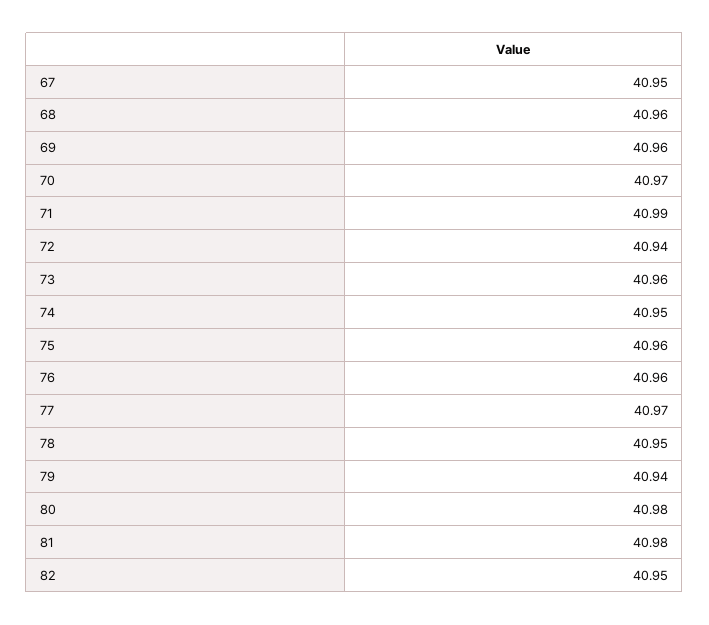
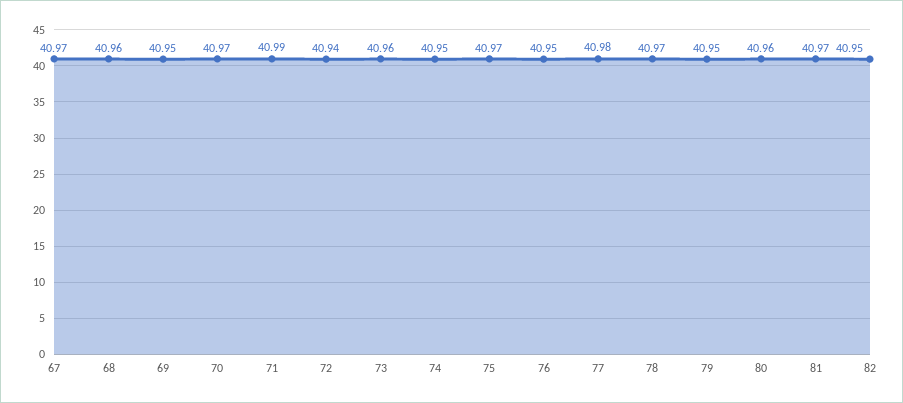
67: 40.95 -> 40.97
69: 40.96 -> 40.95
75: 40.96 -> 40.97
76: 40.96 -> 40.95
77: 40.97 -> 40.98
78: 40.95 -> 40.97
79: 40.94 -> 40.95
80: 40.98 -> 40.96
81: 40.98 -> 40.97

